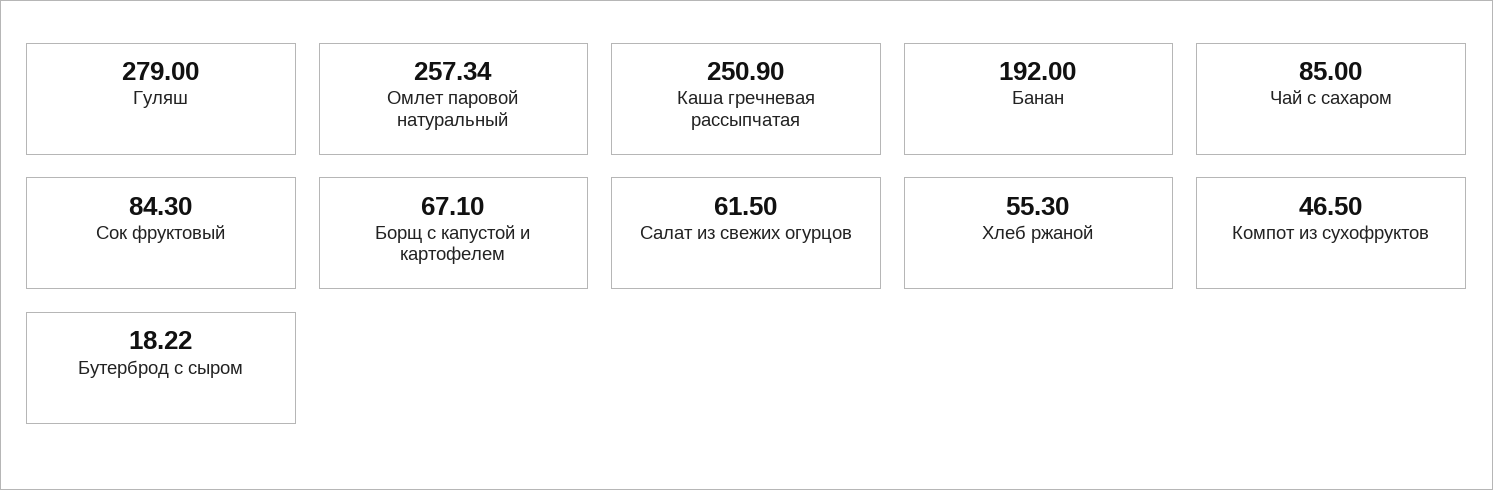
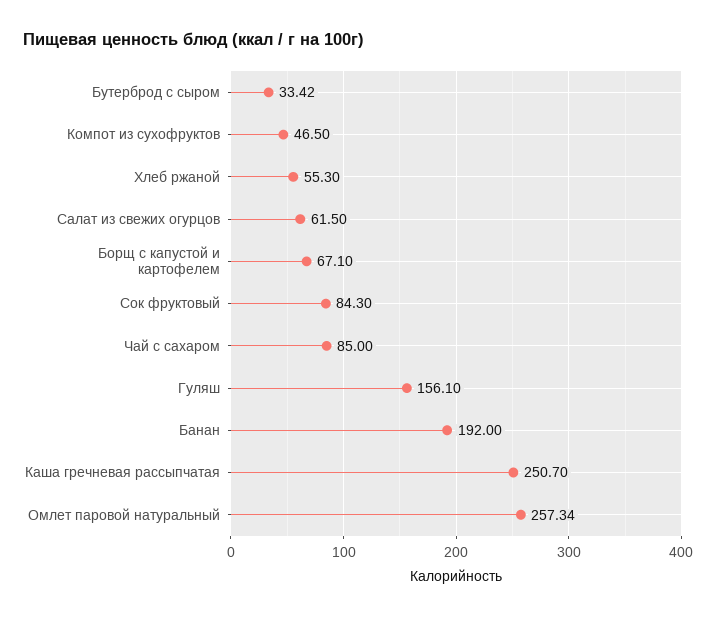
Гуляш: 279 -> 156.1
Каша гречневая рассыпчатая: 250.9 -> 250.7
Бутерброд с сыром: 18.22 -> 33.42

